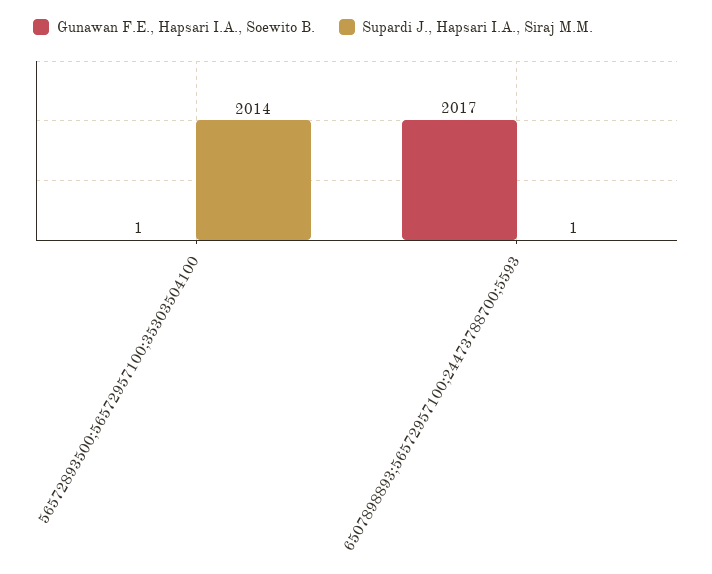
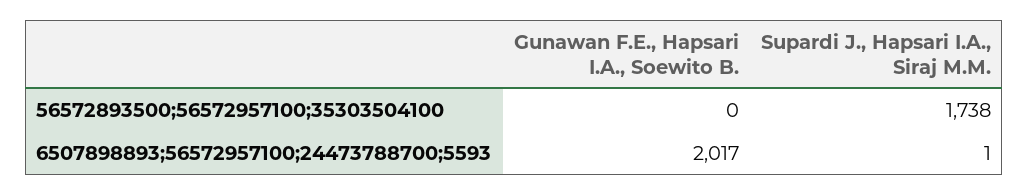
Gunawan F.E., Hapsari I.A., Soewito B., 56572893500;56572957100;35303504100: 1 -> 0
Supardi J., Hapsari I.A., Siraj M.M., 56572893500;56572957100;35303504100: 2014 -> 1738

